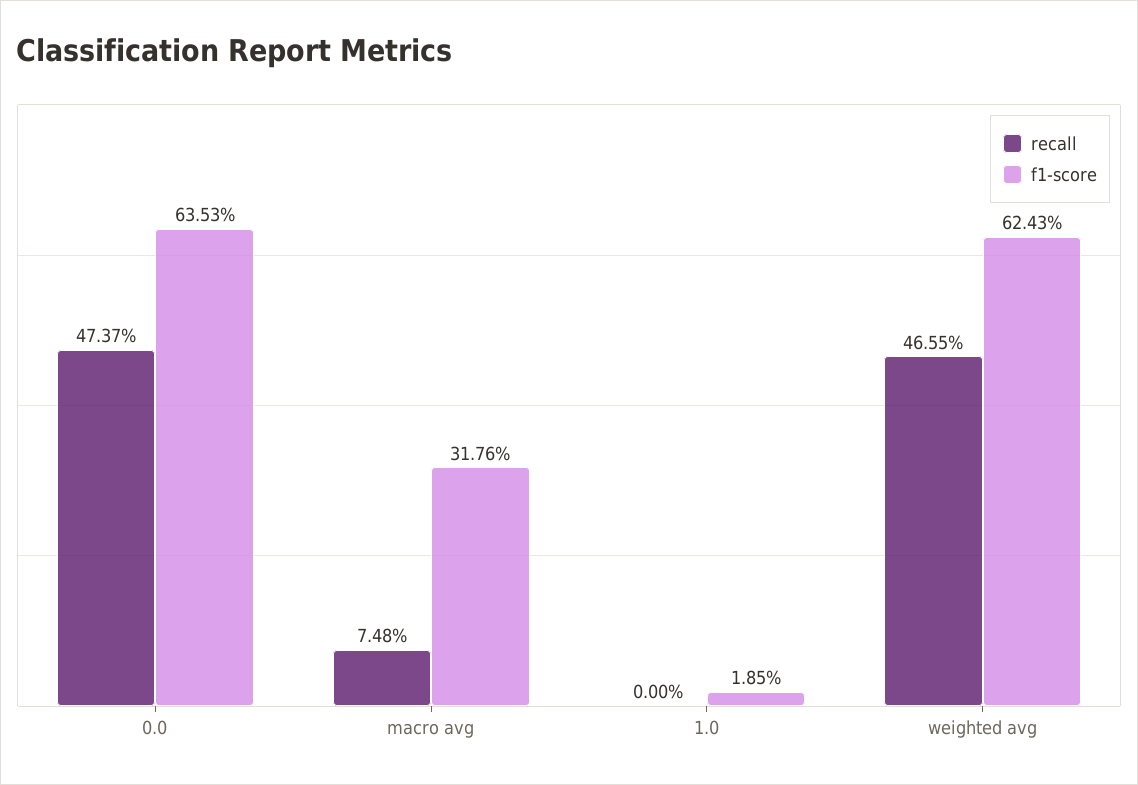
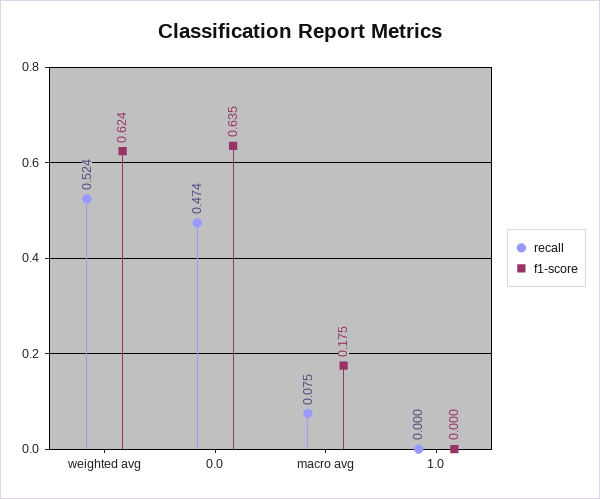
f1-score, macro avg: 0.3176 -> 0.175
f1-score, 1.0: 0.0185 -> 0
recall, weighted avg: 0.4655 -> 0.524

